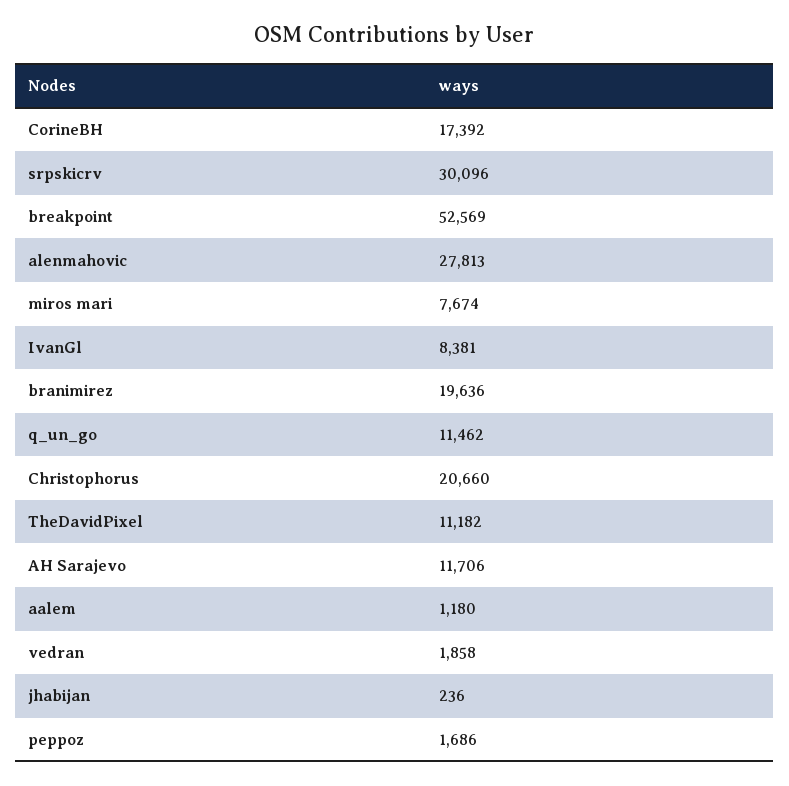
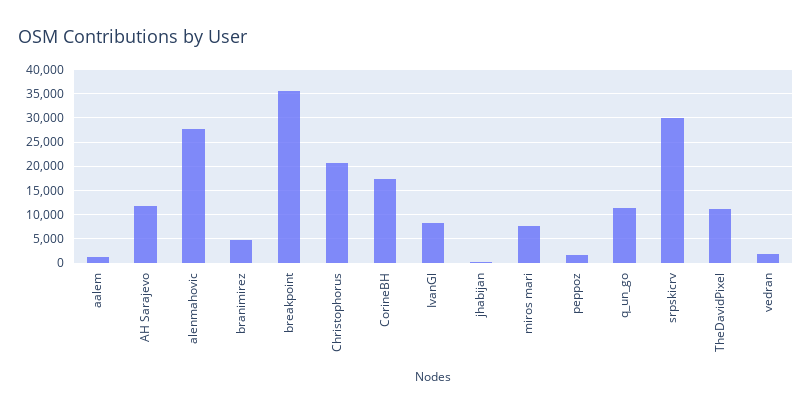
breakpoint: 52569 -> 35000
branimirez: 19636 -> 5000

